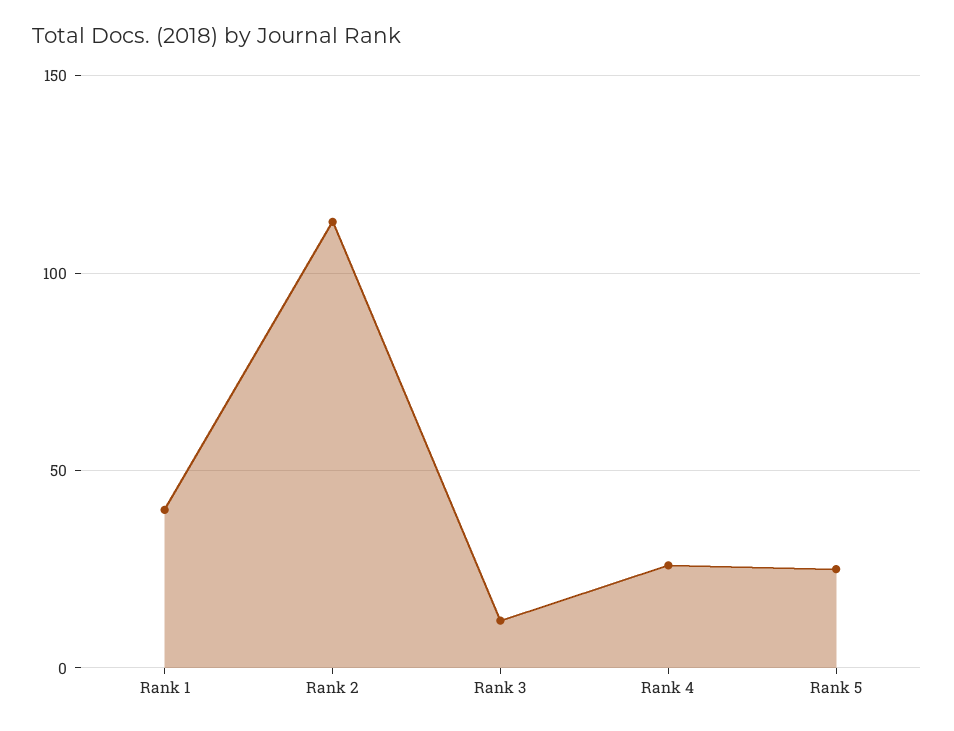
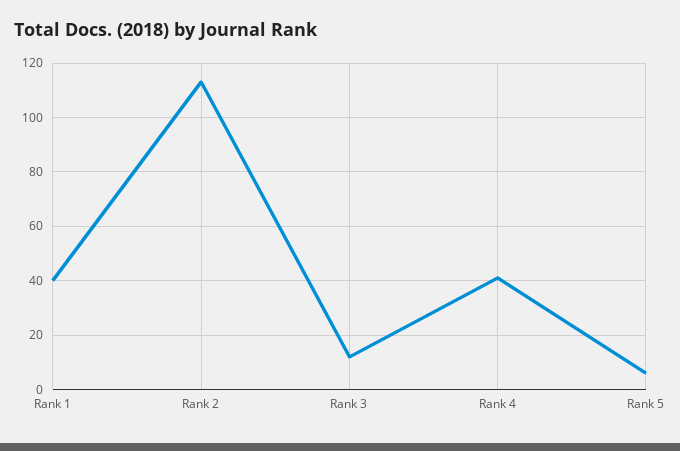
Rank 4: 25 -> 40
Rank 5: 25 -> 5

